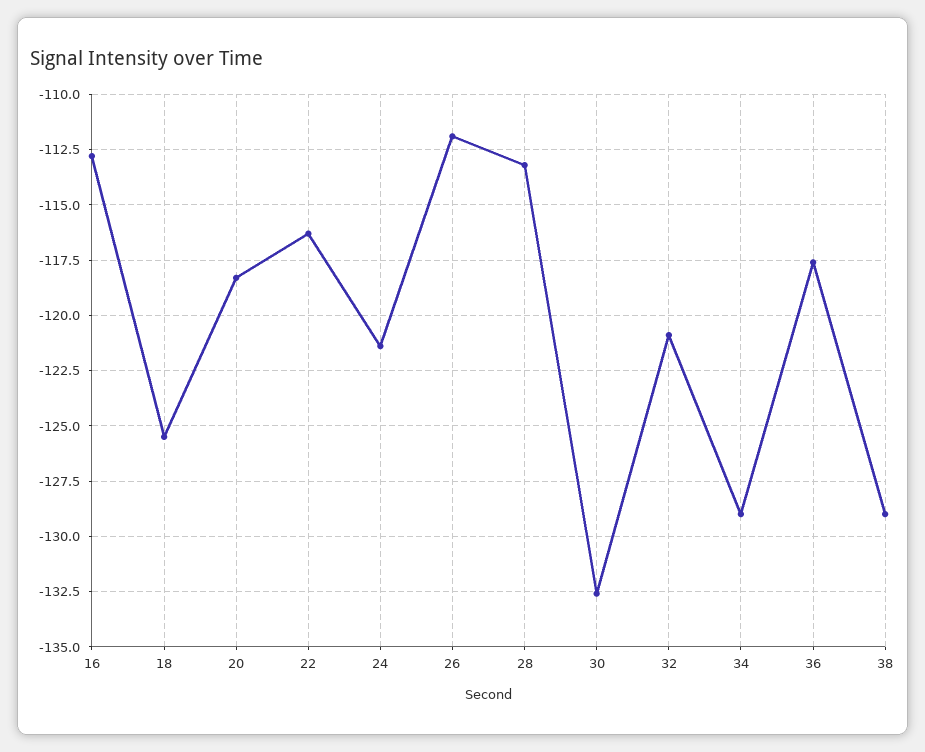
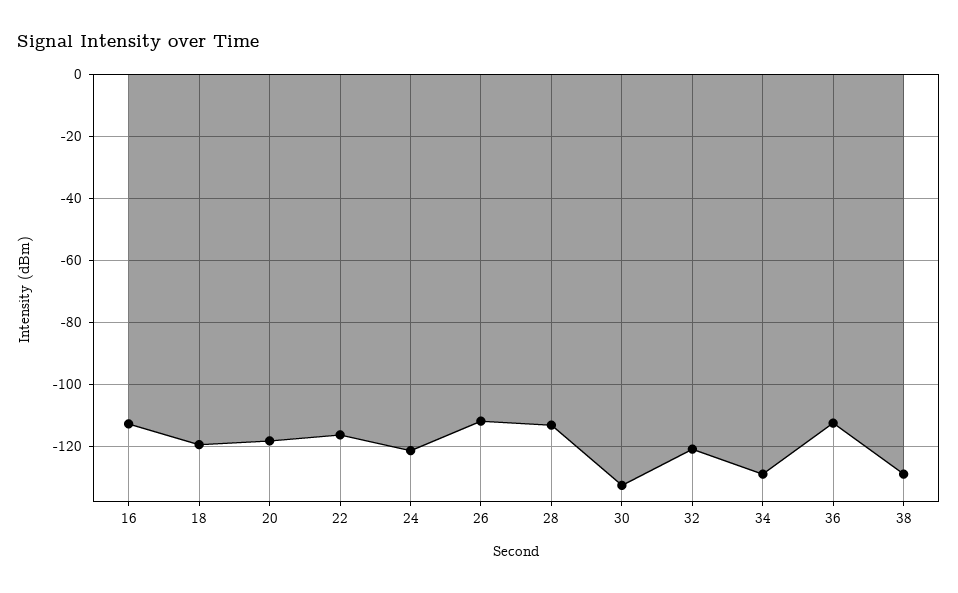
18: -125.5 -> -120
36: -117.5 -> -112

